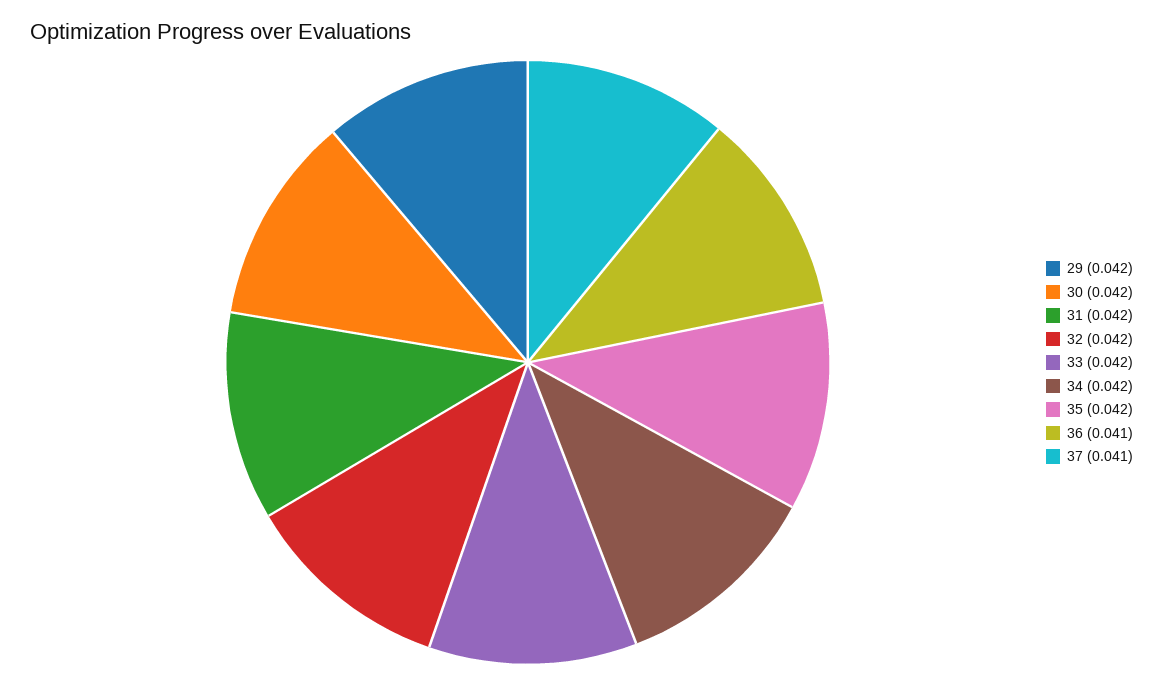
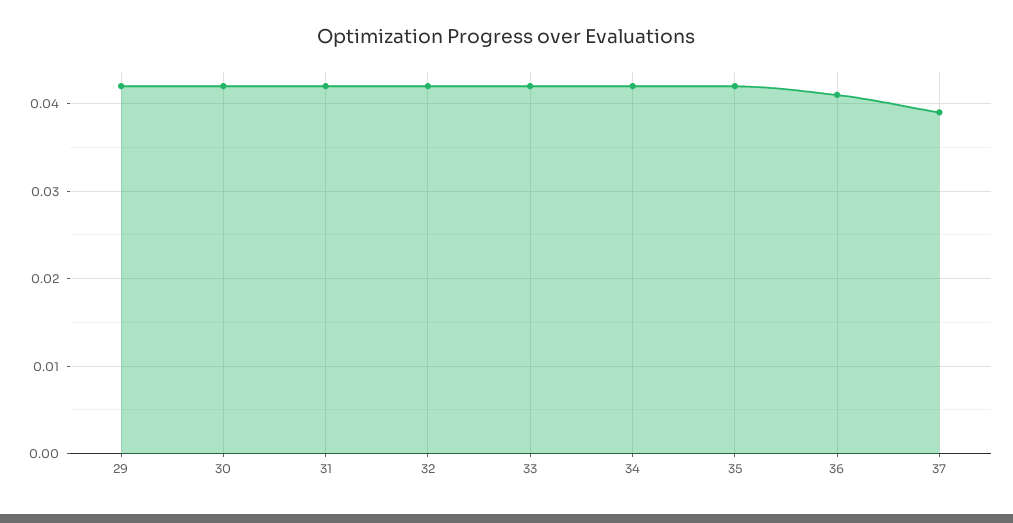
37: 0.041 -> 0.039

